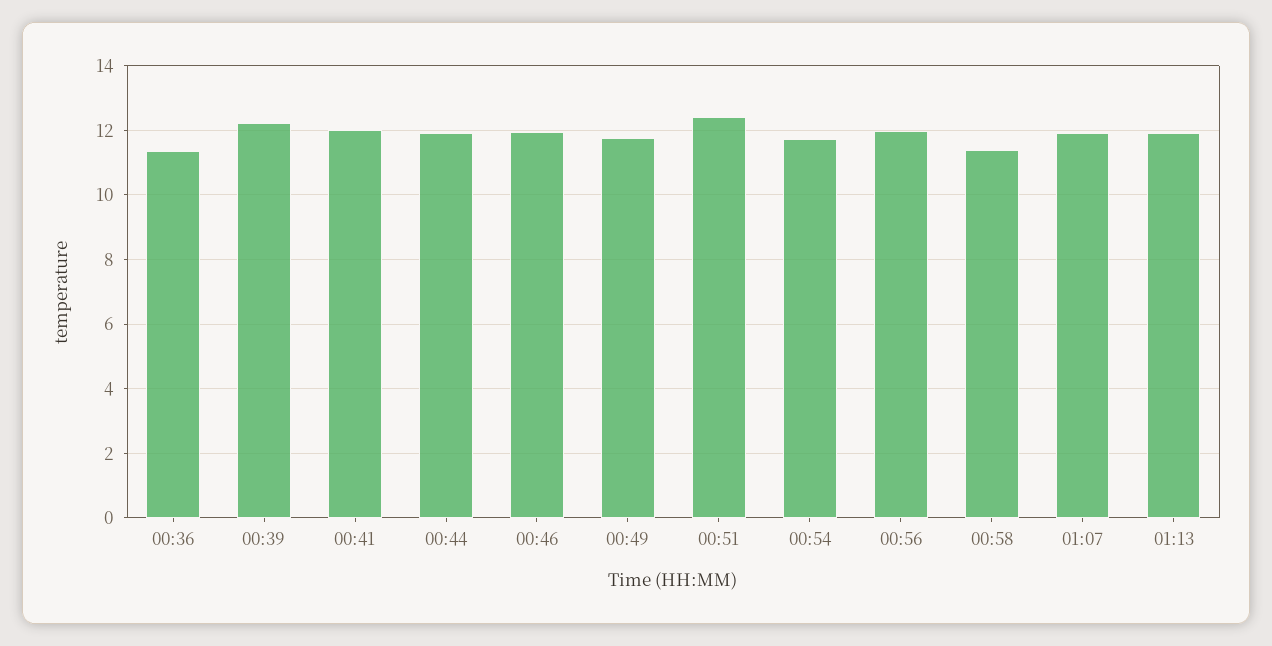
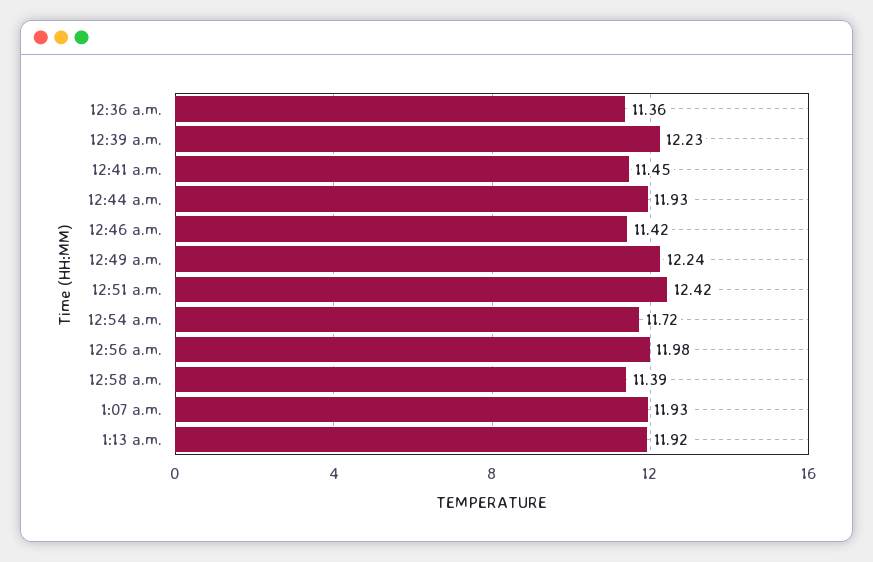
00:41: 12 -> 11.45
00:46: 12 -> 11.42
00:49: 11.8 -> 12.24

